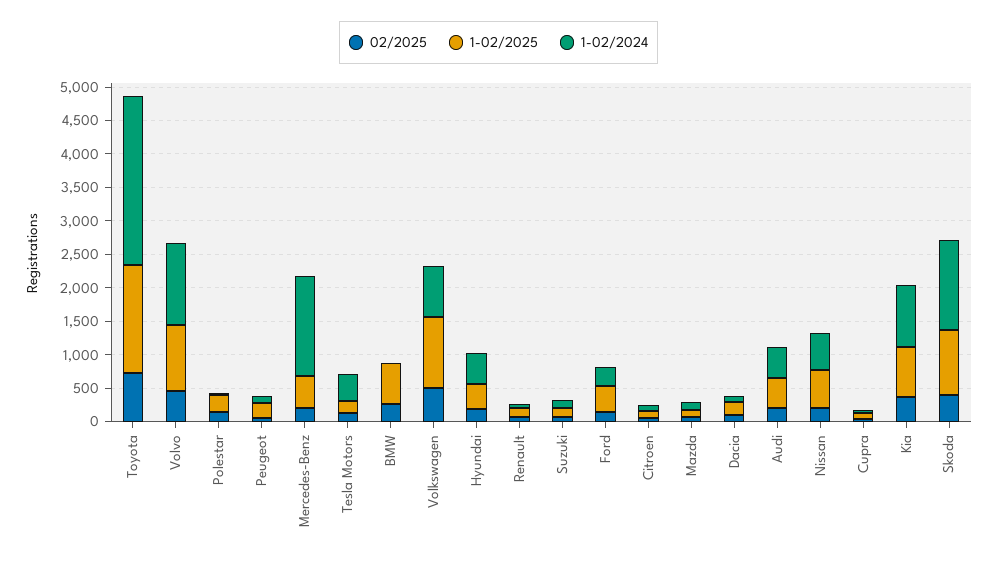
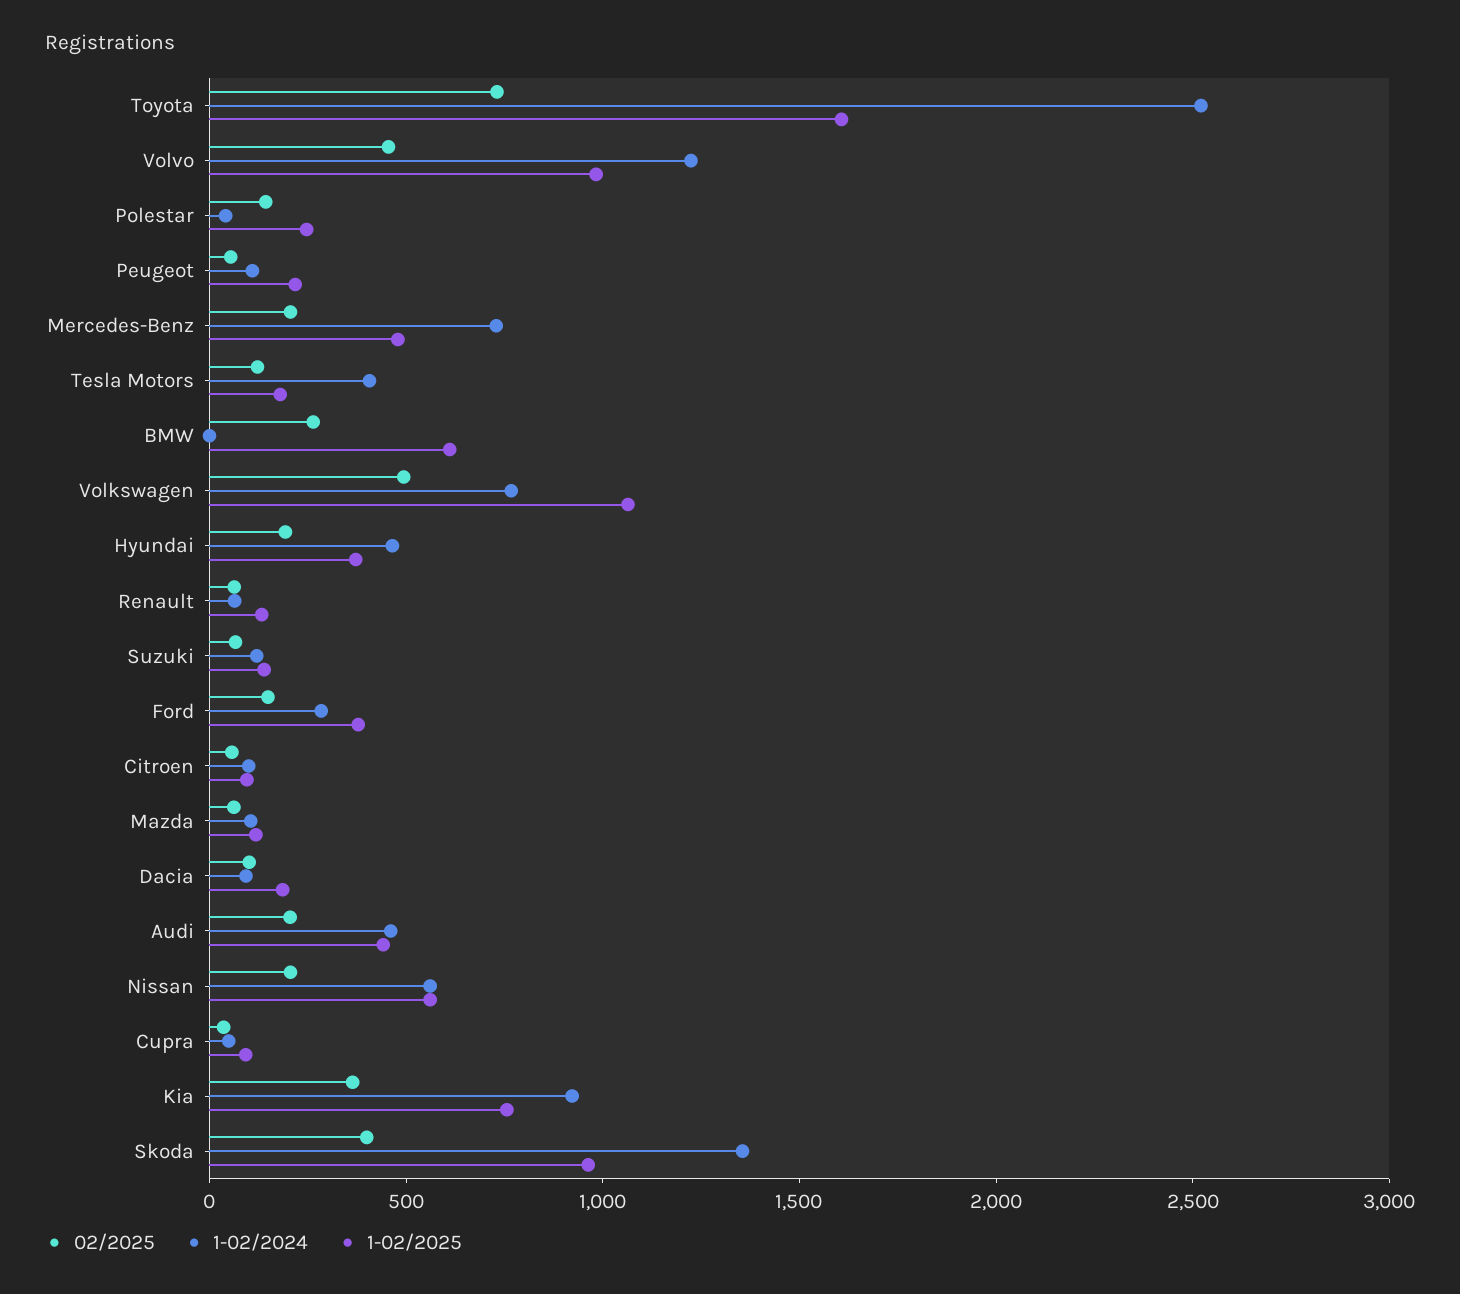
1-02/2024, Mercedes-Benz: 1500 -> 700

